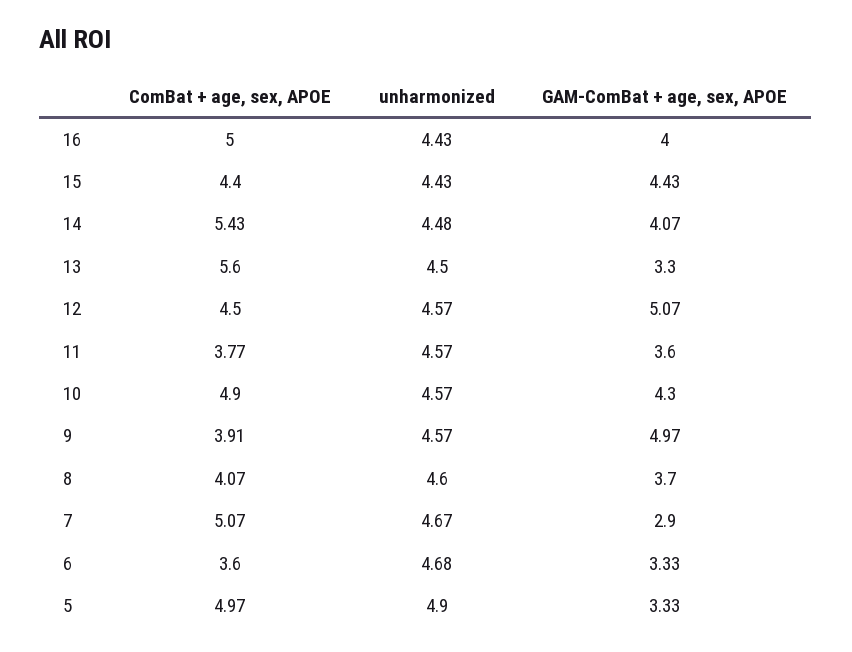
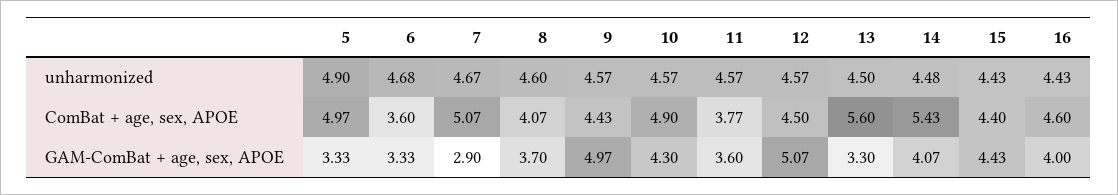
ComBat + age, sex, APOE, 16: 5 -> 4.6
ComBat + age, sex, APOE, 9: 3.91 -> 4.43

